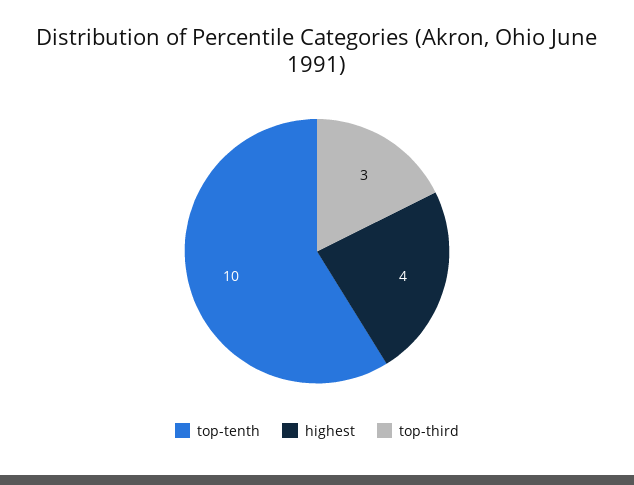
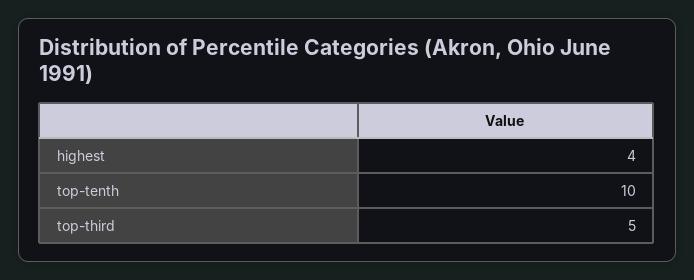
top-third: 3 -> 5

